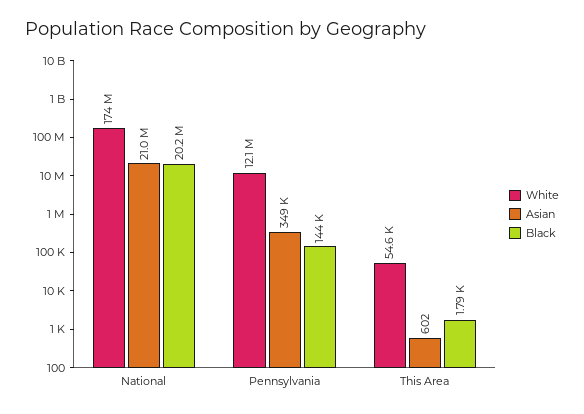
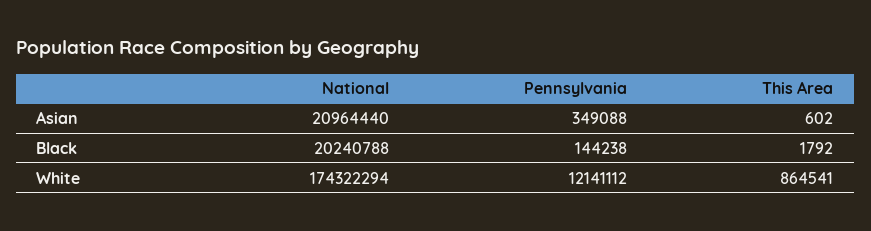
White, This Area: 54600 -> 864541

